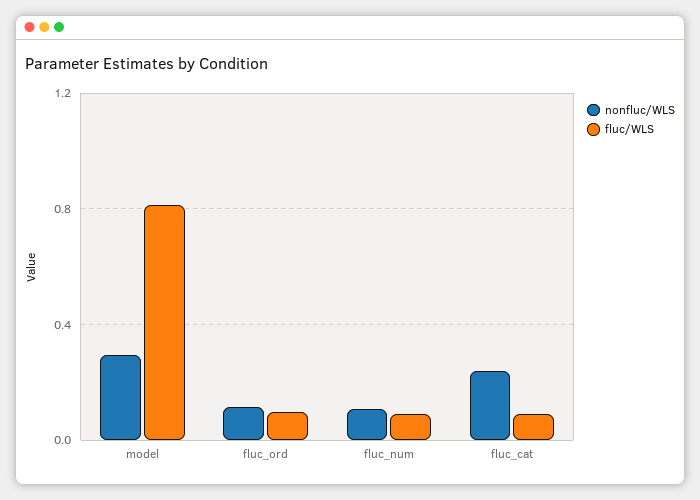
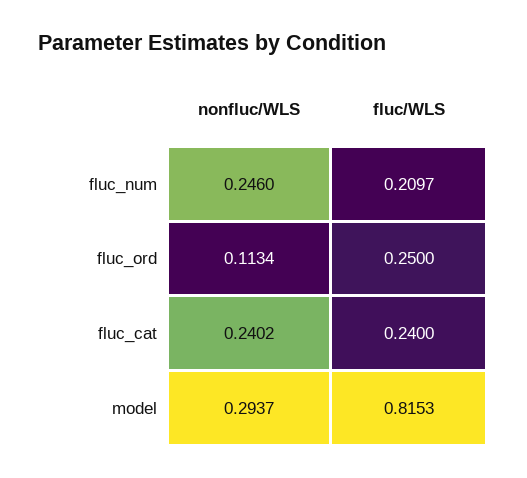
fluc/WLS, fluc_ord: 0.1 -> 0.25
nonfluc/WLS, fluc_num: 0.1 -> 0.246
fluc/WLS, fluc_num: 0.1 -> 0.2097
fluc/WLS, fluc_cat: 0.1 -> 0.24

